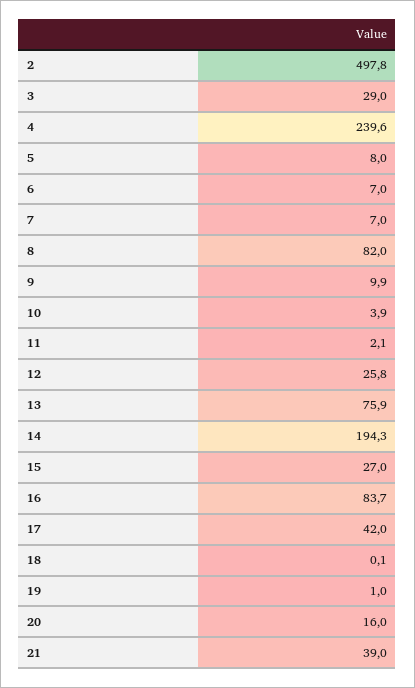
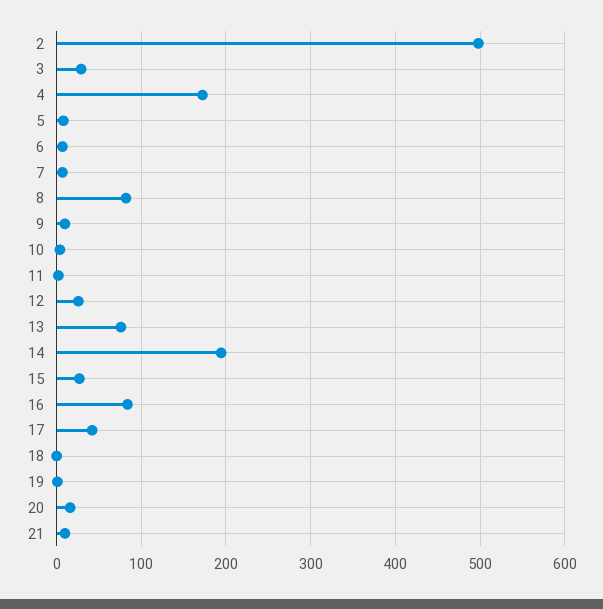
4: 239.6 -> 170
21: 39 -> 10

